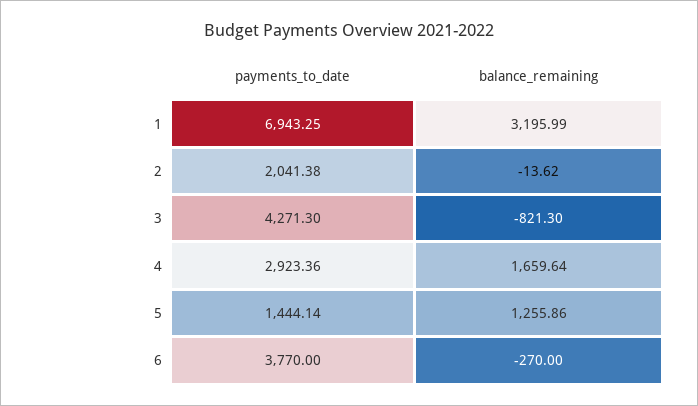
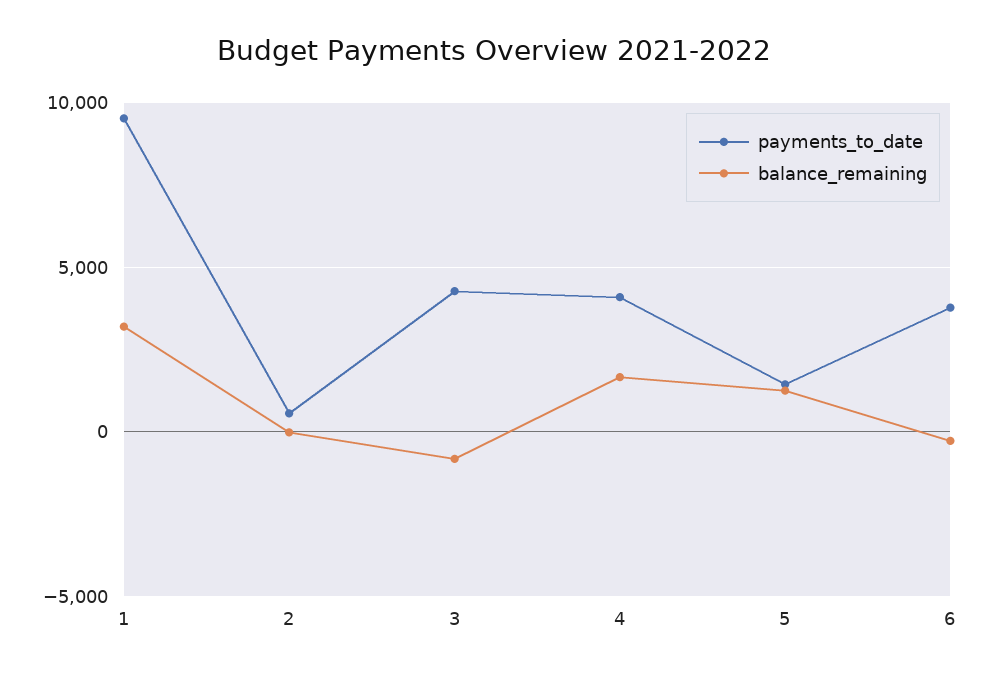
payments_to_date, 1: 6943.25 -> 9500
payments_to_date, 2: 2041.38 -> 500
payments_to_date, 4: 2923.36 -> 4000

